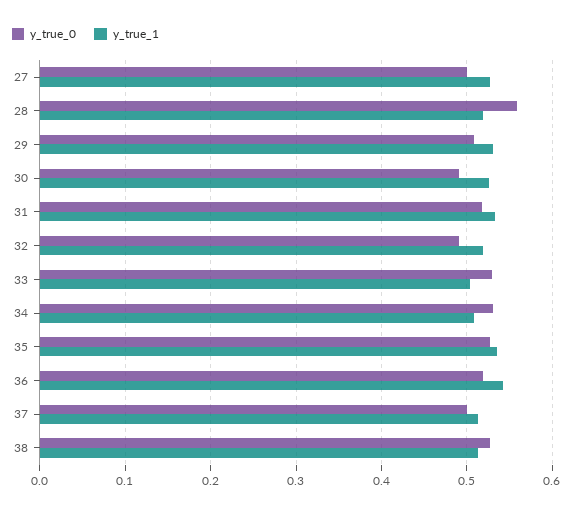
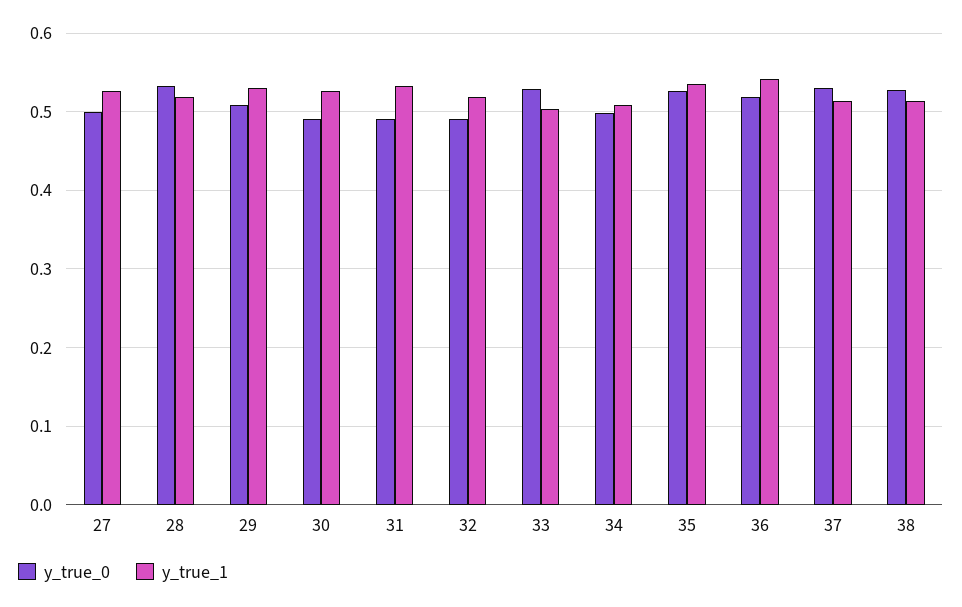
y_true_0, 28: 0.56 -> 0.53
y_true_0, 31: 0.52 -> 0.49
y_true_0, 34: 0.53 -> 0.5
y_true_0, 37: 0.5 -> 0.53

